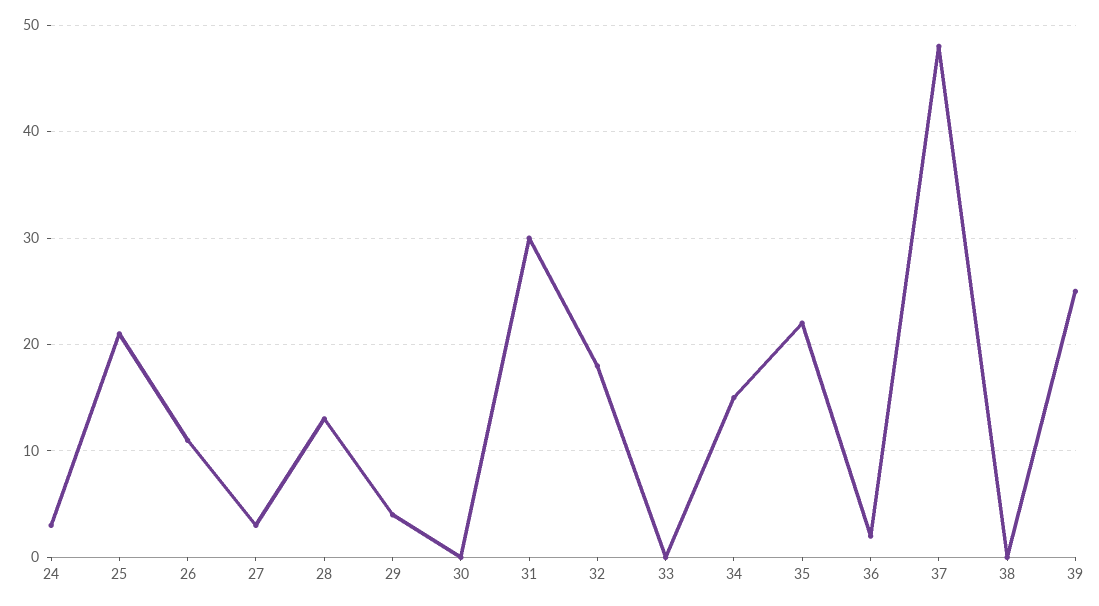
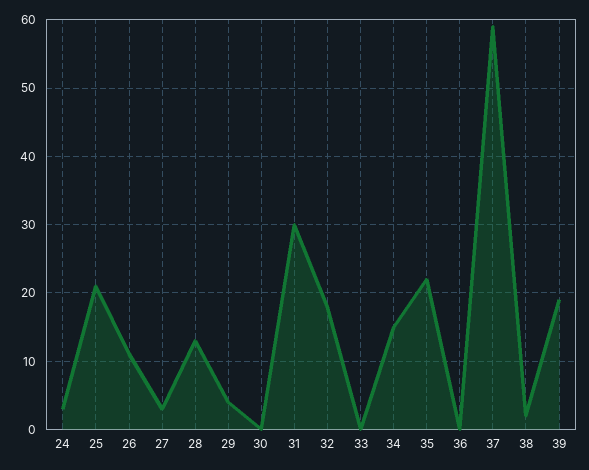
36: 2 -> 0
37: 48 -> 59
38: 0 -> 2
39: 25 -> 19

